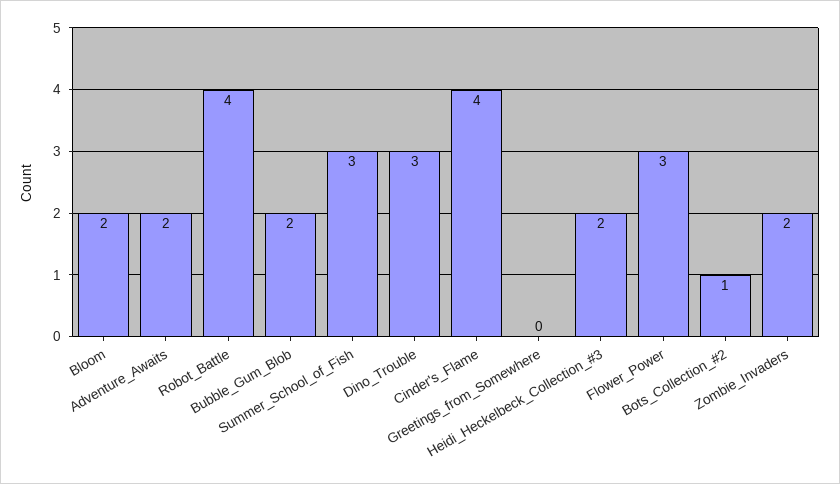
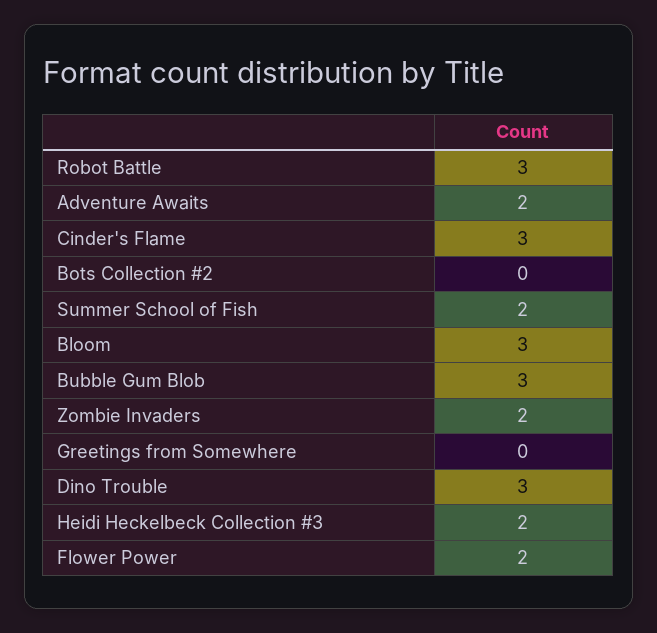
Bloom: 2 -> 3
Robot_Battle: 4 -> 3
Bubble_Gum_Blob: 2 -> 3
Summer_School_of_Fish: 3 -> 2
Cinder's_Flame: 4 -> 3
Flower_Power: 3 -> 2
Bots_Collection_#2: 1 -> 0

